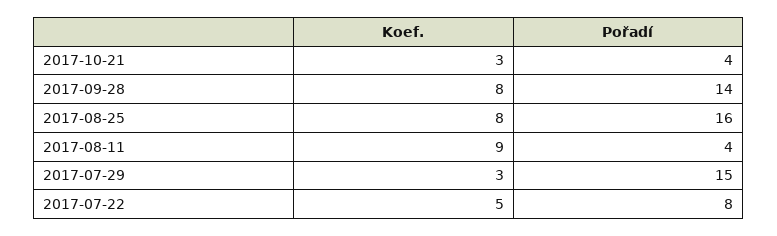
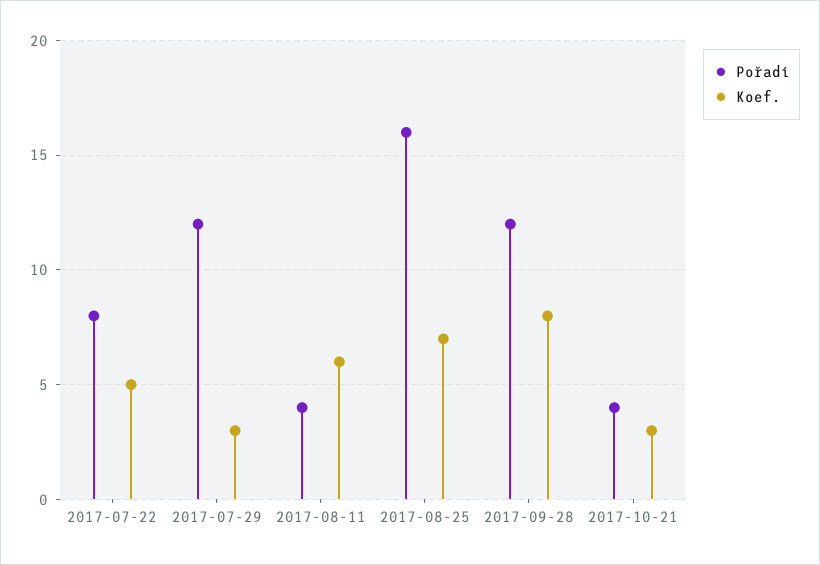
Pořadí, 2017-09-28: 14 -> 12
Koef., 2017-08-25: 8 -> 7
Koef., 2017-08-11: 9 -> 6
Pořadí, 2017-07-29: 15 -> 12

